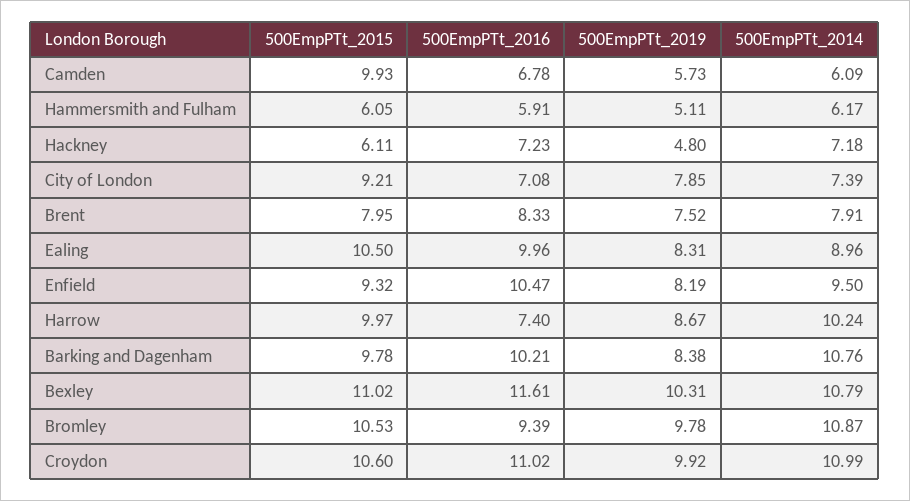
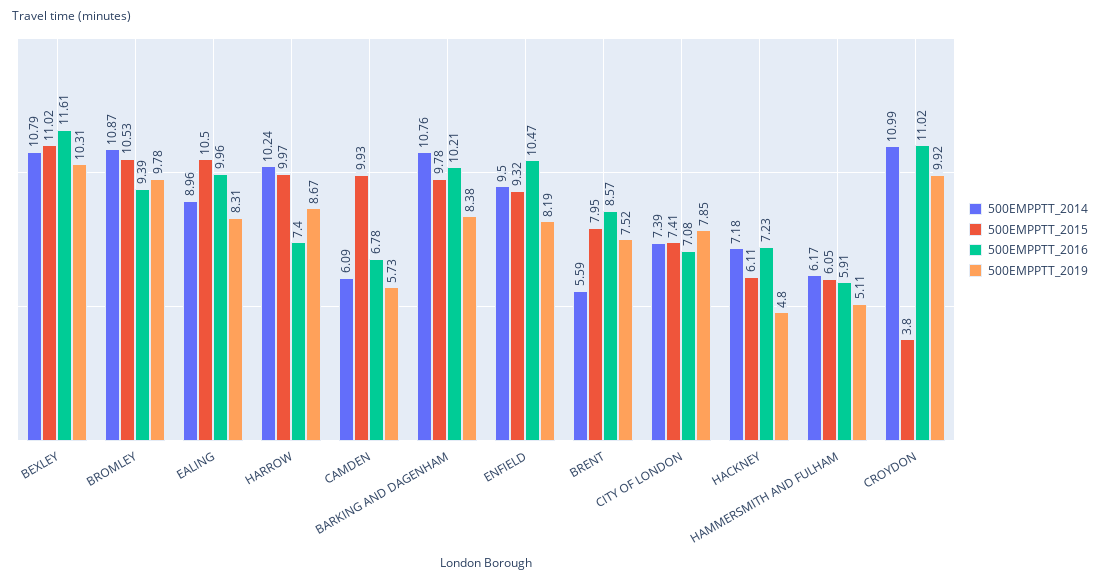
500EmpPTt_2015, City of London: 9.21 -> 7.41
500EmpPTt_2016, Brent: 8.33 -> 8.57
500EmpPTt_2014, Brent: 7.91 -> 5.59
500EmpPTt_2015, Croydon: 10.6 -> 3.8

